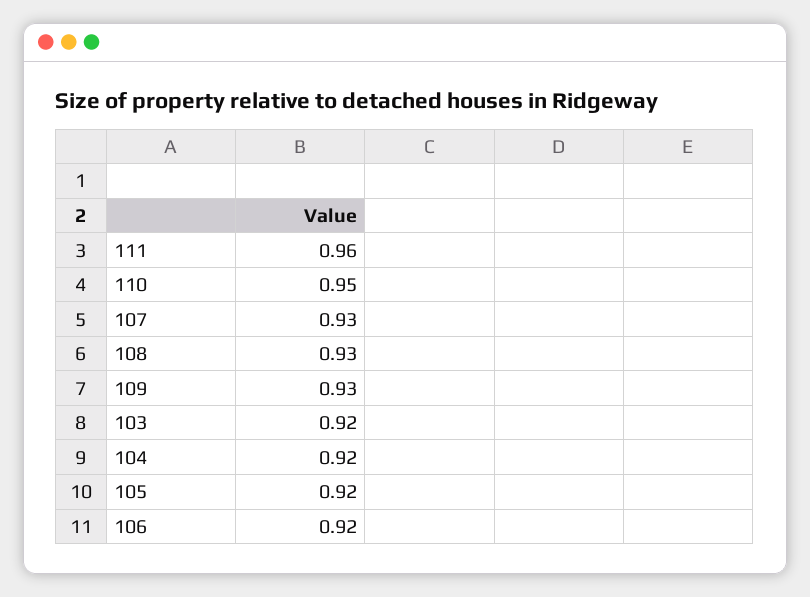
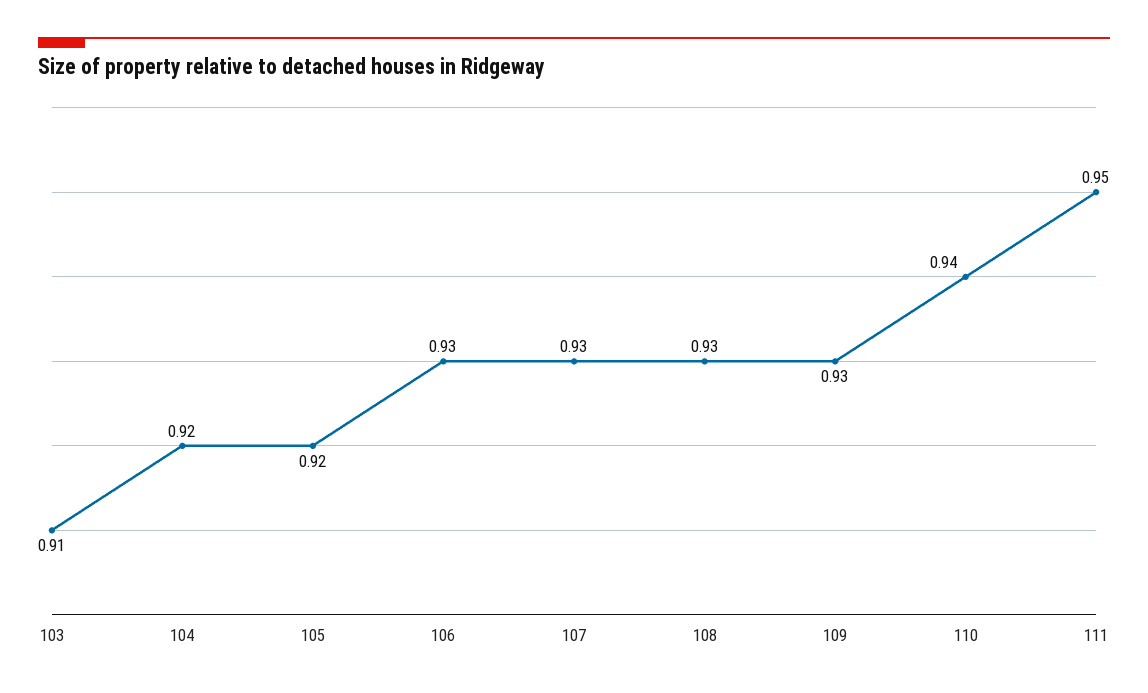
111: 0.96 -> 0.95
110: 0.95 -> 0.94
103: 0.92 -> 0.91
106: 0.92 -> 0.93

